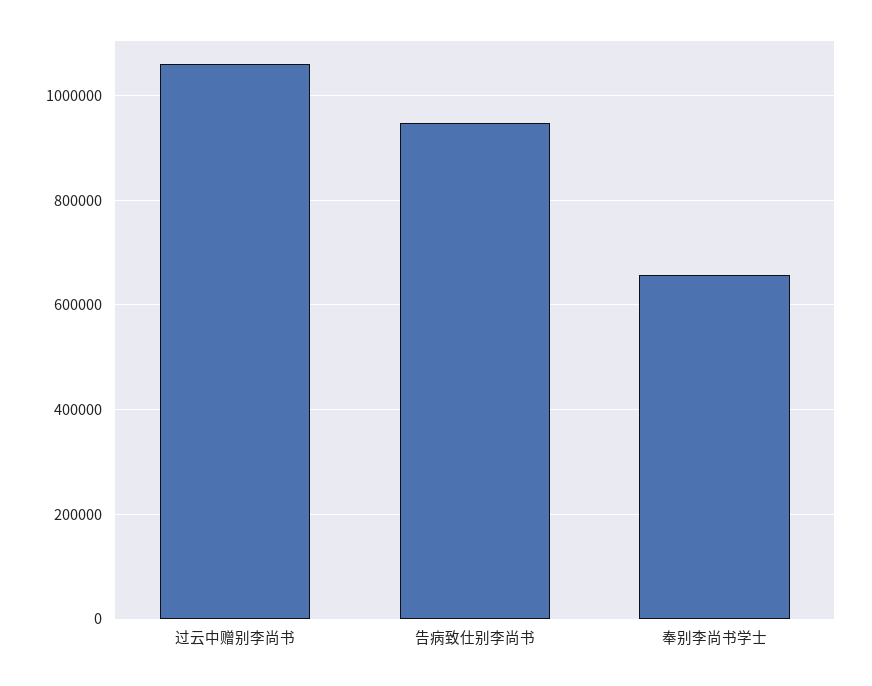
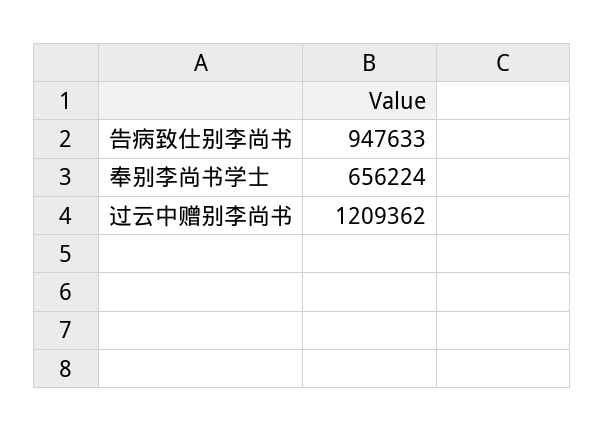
过云中赠别李尚书: 1060000 -> 1209362

